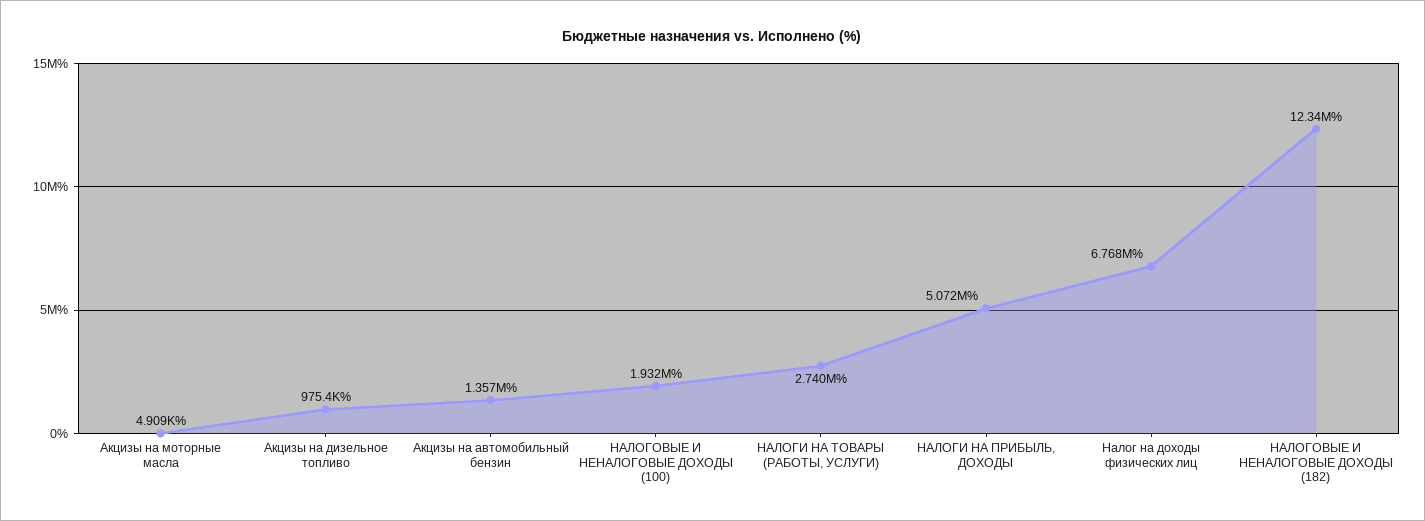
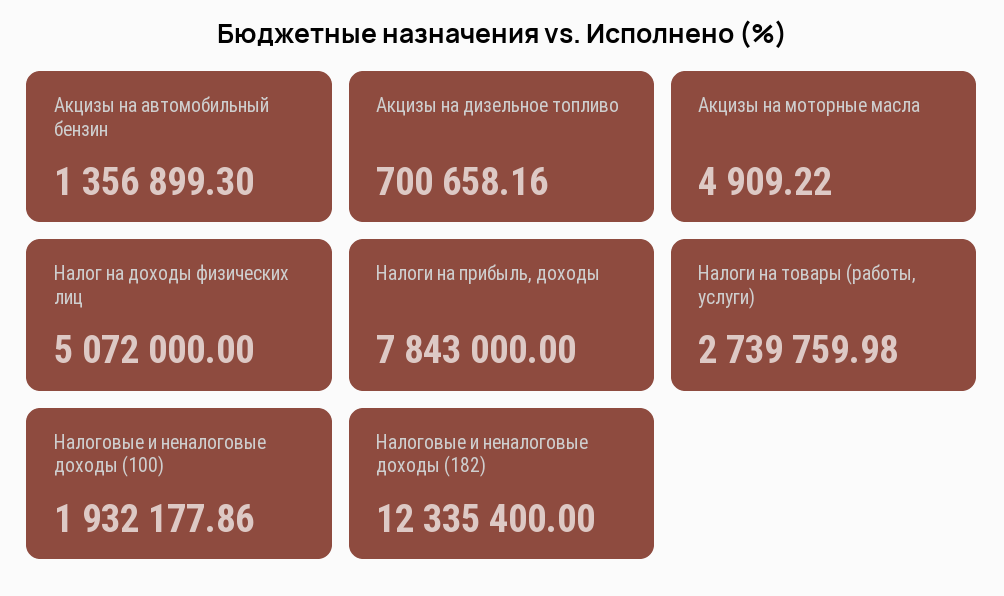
Акцизы на дизельное топливо: 975400 -> 700658.16
НАЛОГИ НА ПРИБЫЛЬ, ДОХОДЫ: 5072000 -> 7843000
Налог на доходы физических лиц: 6768000 -> 5072000

